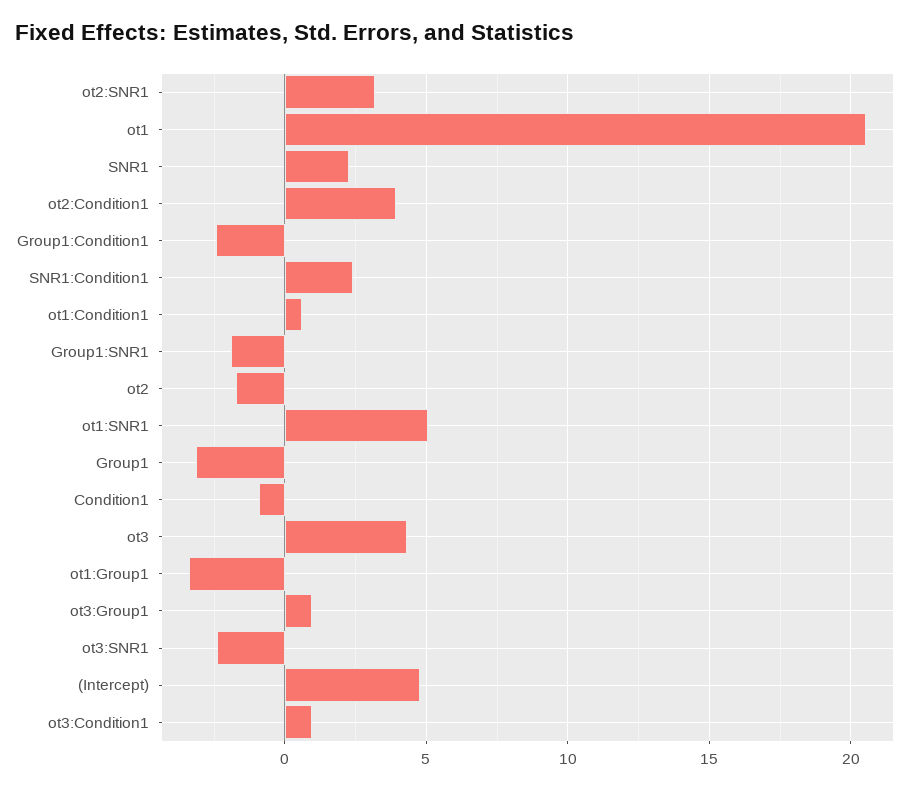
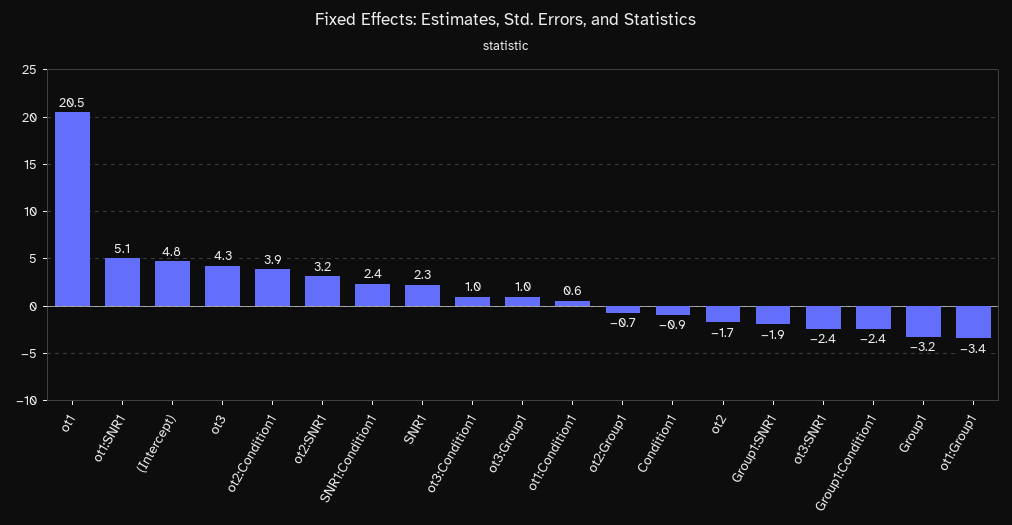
ot2:Group1: none -> -0.7

